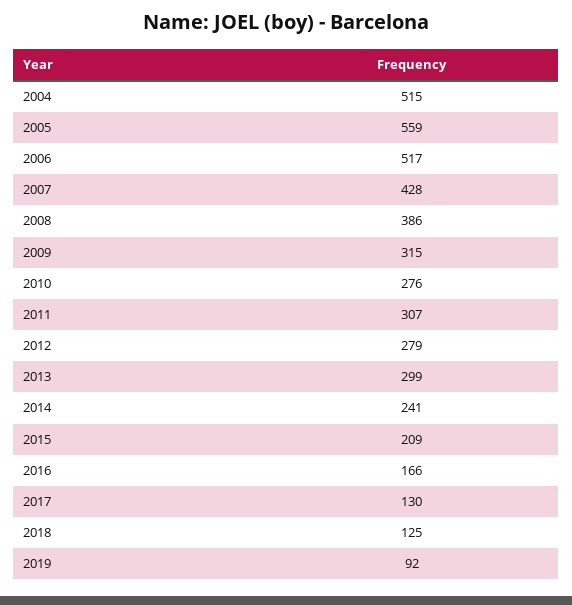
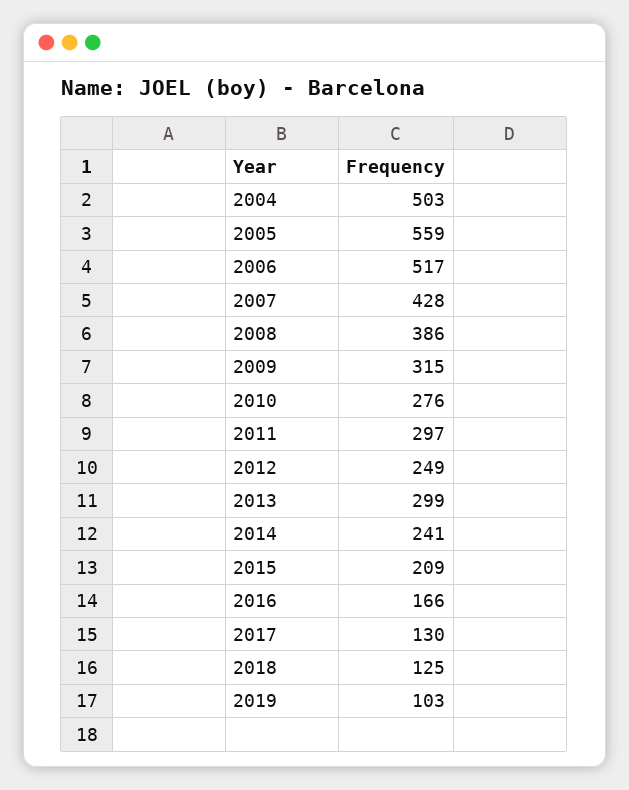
2004: 515 -> 503
2011: 307 -> 297
2012: 279 -> 249
2019: 92 -> 103

